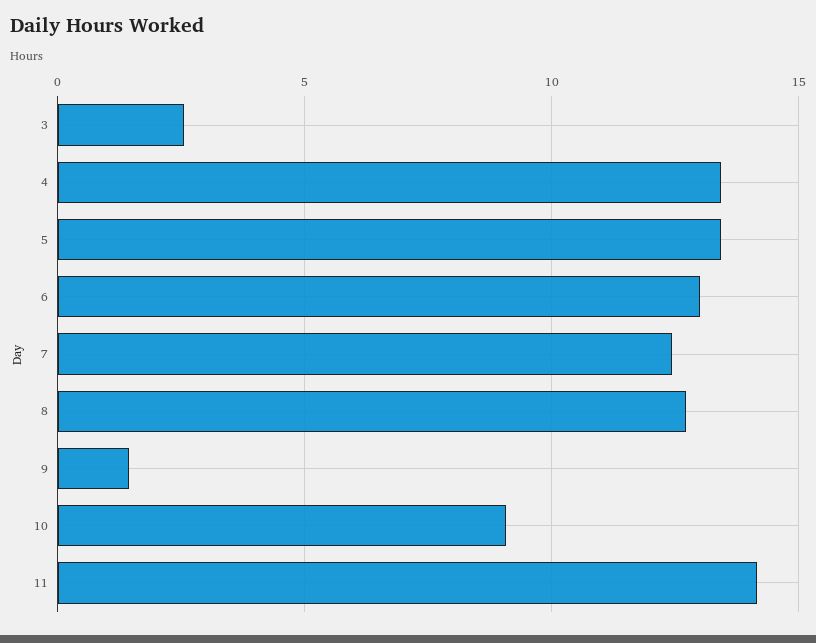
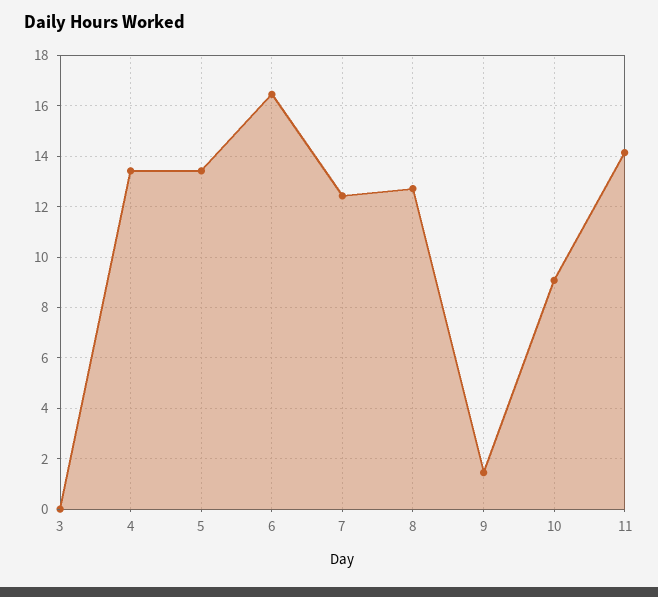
3: 2.5 -> 0
6: 13 -> 16.5

